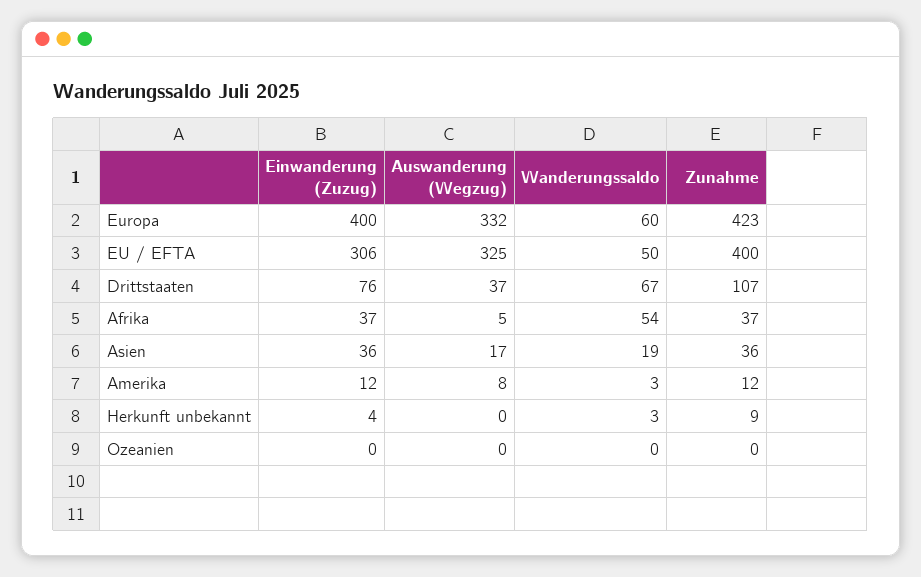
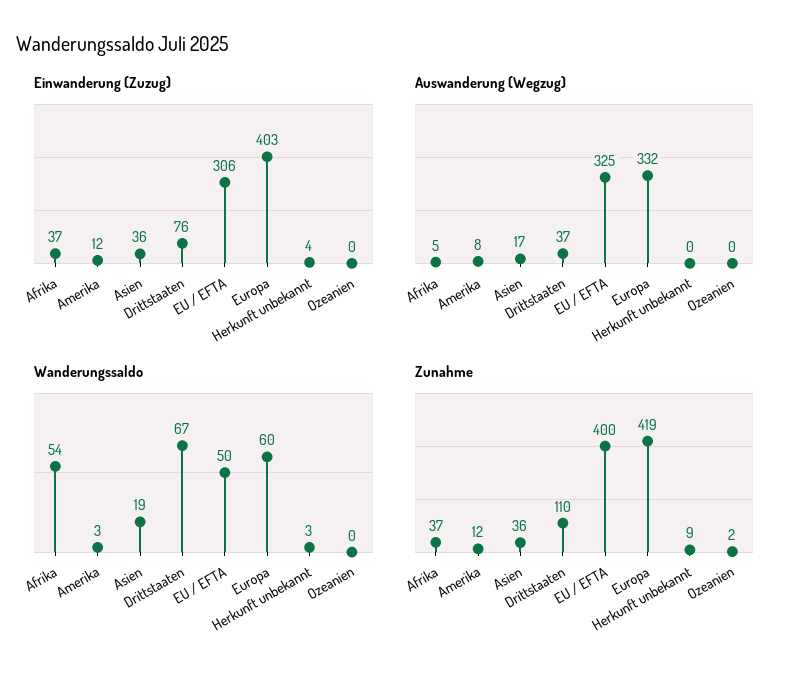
Einwanderung (Zuzug), Europa: 400 -> 403
Zunahme, Europa: 423 -> 419
Zunahme, Drittstaaten: 107 -> 110
Zunahme, Ozeanien: 0 -> 2

